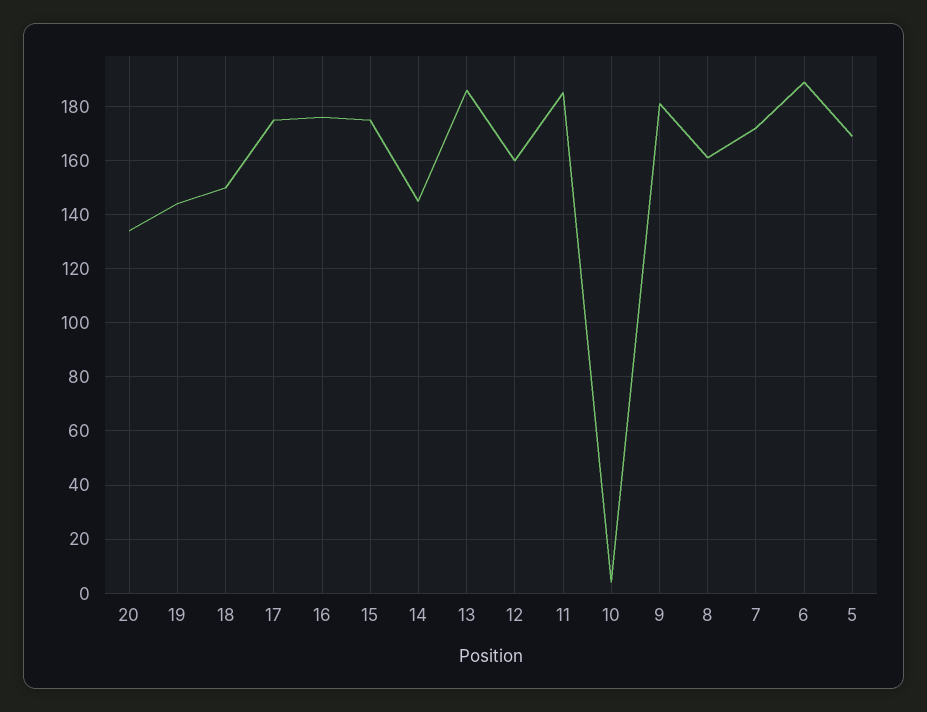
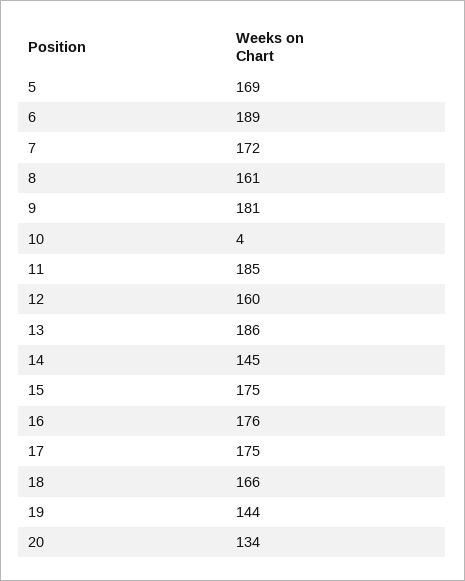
18: 150 -> 166

